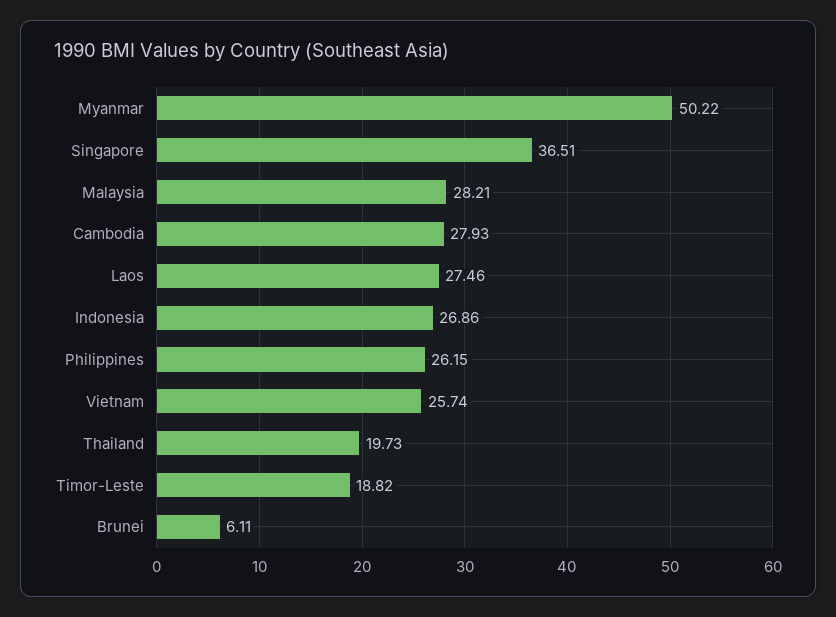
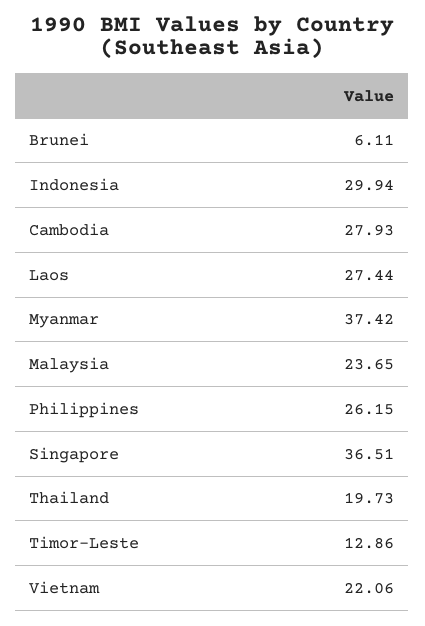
Myanmar: 50.22 -> 37.42
Malaysia: 28.21 -> 23.65
Laos: 27.46 -> 27.44
Indonesia: 26.86 -> 29.94
Vietnam: 25.74 -> 22.06
Timor-Leste: 18.82 -> 12.86

